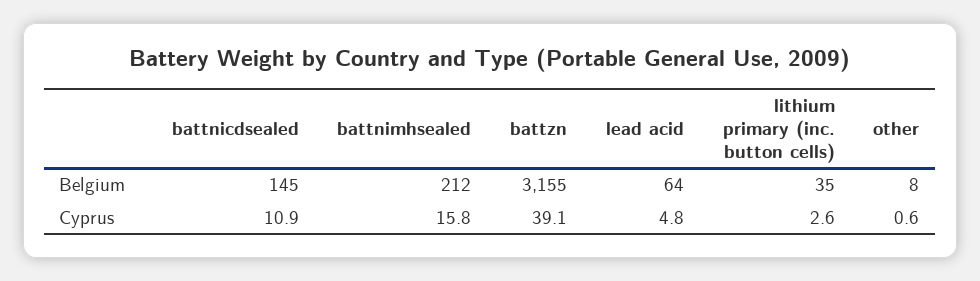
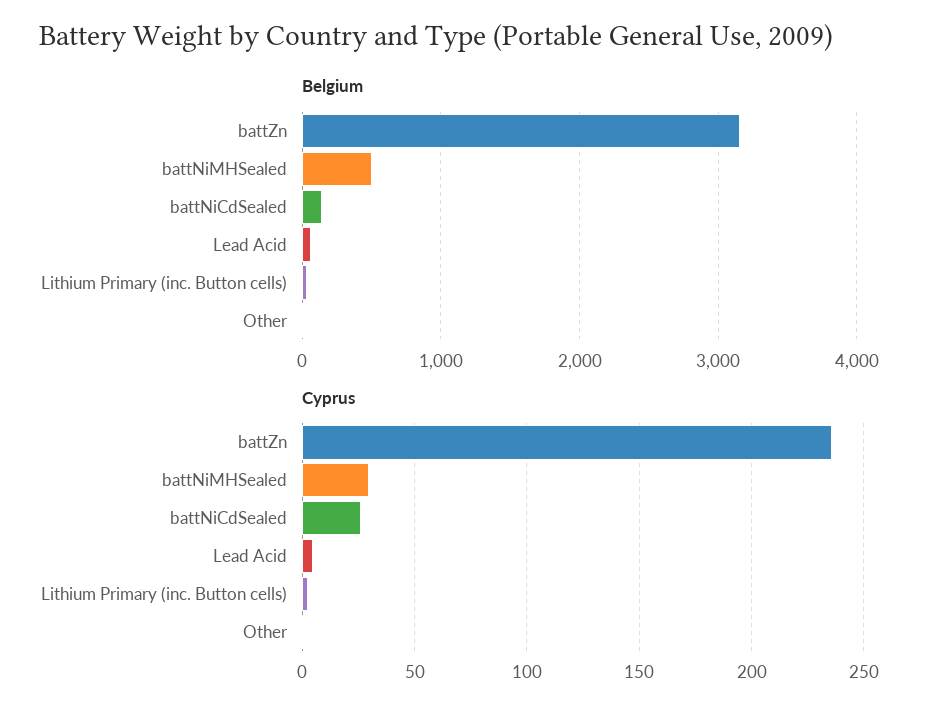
Belgium, battnimhsealed: 212 -> 500
Cyprus, battnicdsealed: 10.9 -> 25
Cyprus, battnimhsealed: 15.8 -> 30
Cyprus, battzn: 39.1 -> 235

